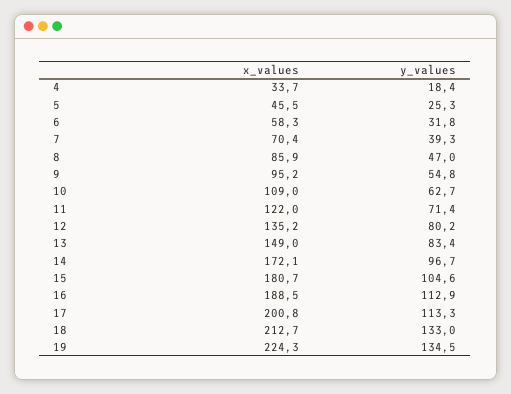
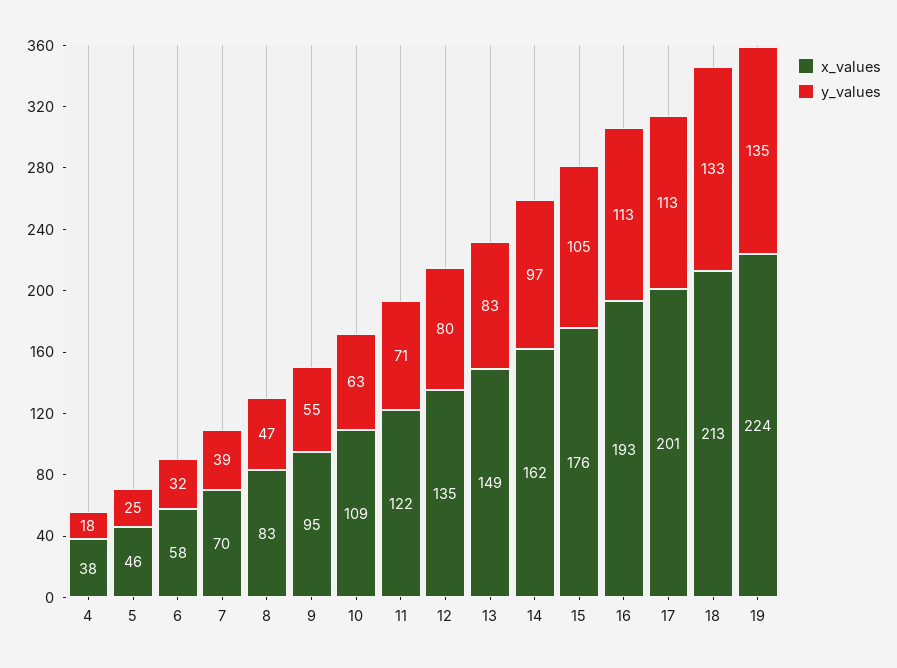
x_values, 4: 33.7 -> 38
x_values, 8: 85.9 -> 83
x_values, 14: 172.1 -> 162
x_values, 15: 180.7 -> 176
x_values, 16: 188.5 -> 193

